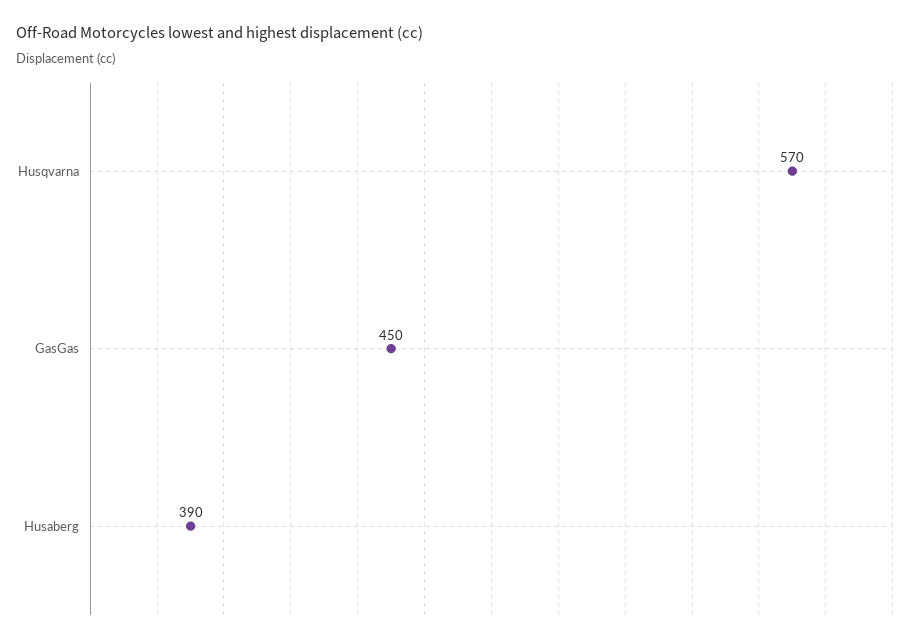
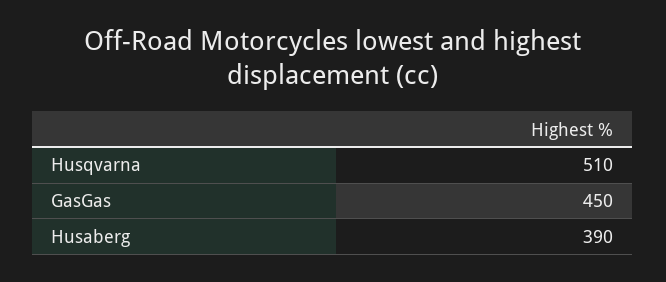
Husqvarna: 570 -> 510

